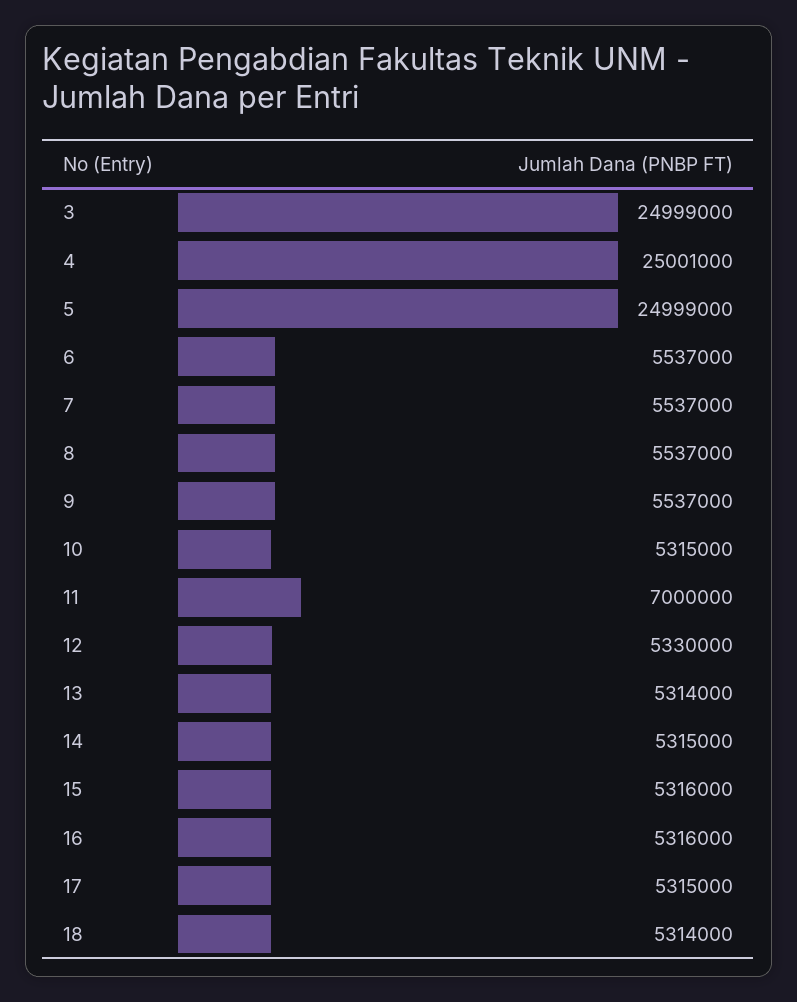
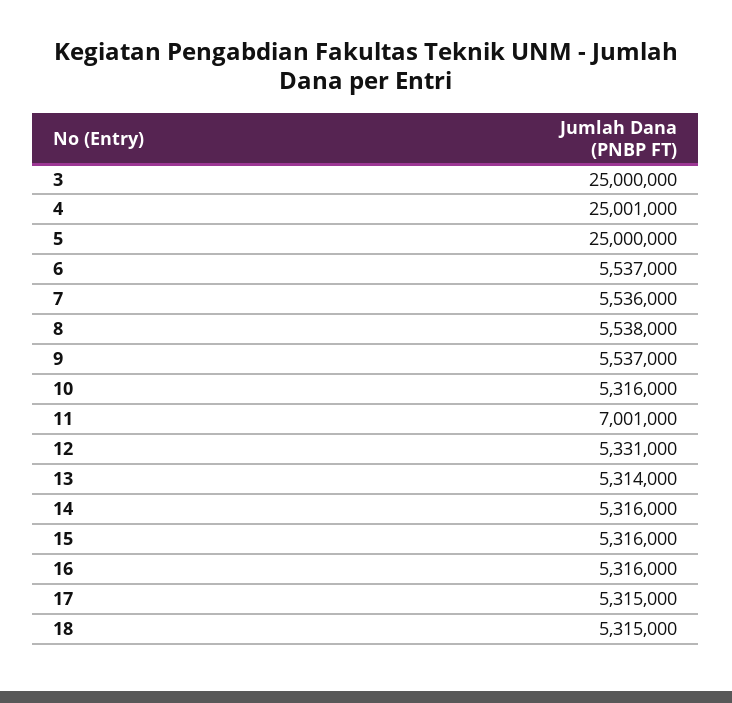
3: 24999000 -> 25000000
5: 24999000 -> 25000000
7: 5537000 -> 5536000
8: 5537000 -> 5538000
10: 5315000 -> 5316000
11: 7000000 -> 7001000
12: 5330000 -> 5331000
14: 5315000 -> 5316000
18: 5314000 -> 5315000

